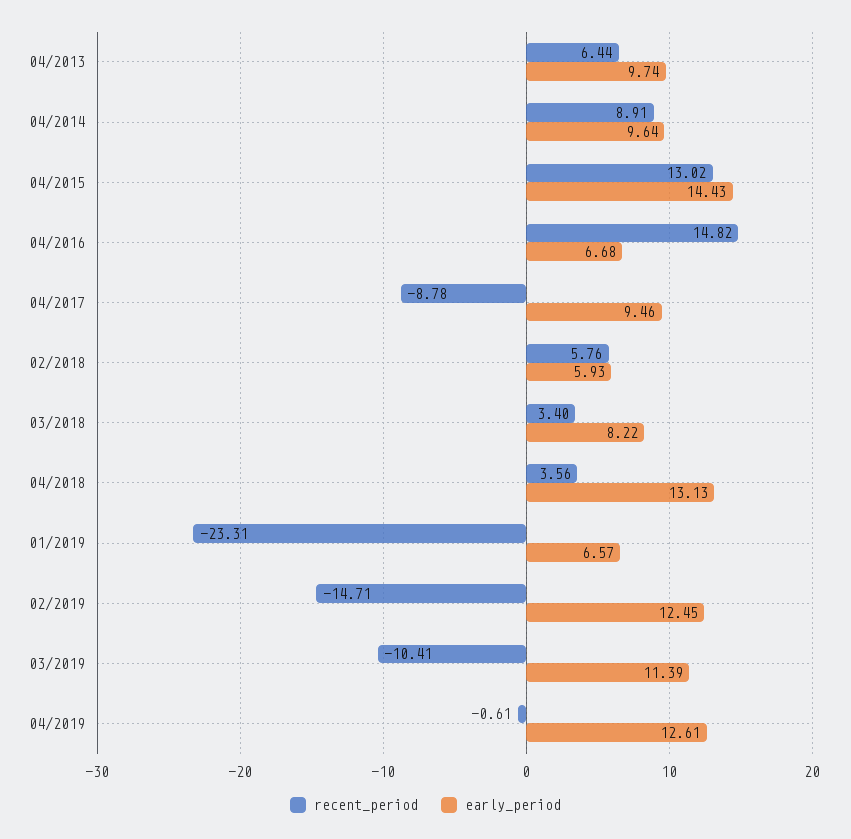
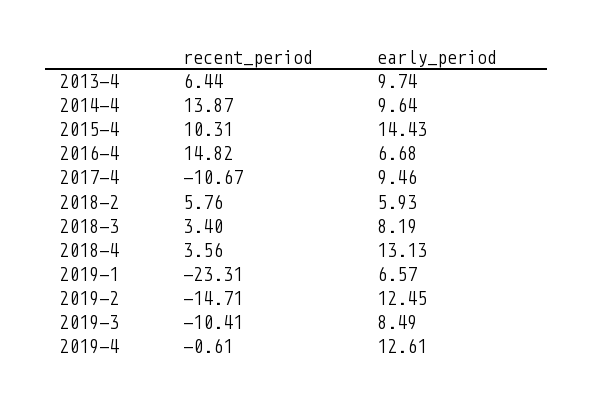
recent_period, 04/2014: 8.91 -> 13.87
recent_period, 04/2015: 13.02 -> 10.31
recent_period, 04/2017: -8.78 -> -10.67
early_period, 03/2018: 8.22 -> 8.19
early_period, 03/2019: 11.39 -> 8.49

